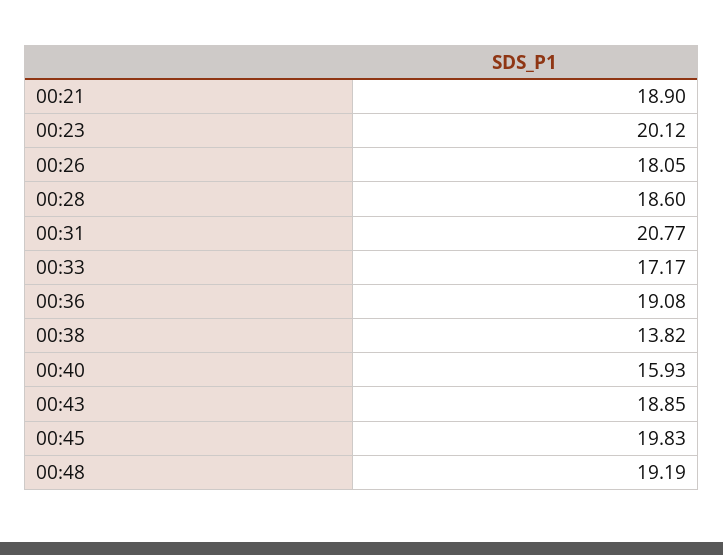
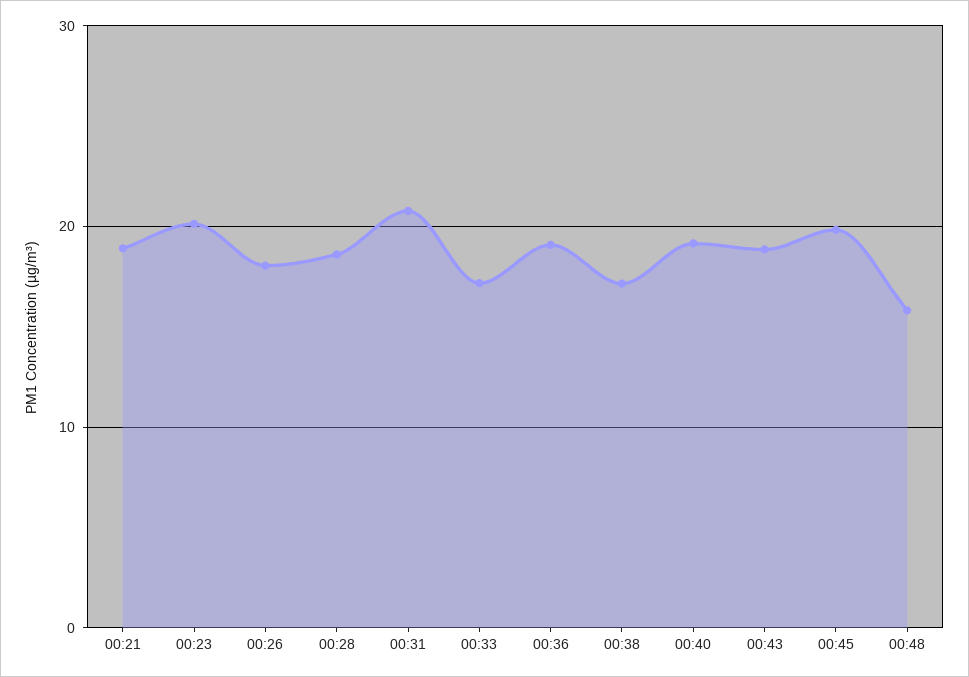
00:38: 13.82 -> 17
00:40: 15.93 -> 19
00:48: 19.19 -> 16

